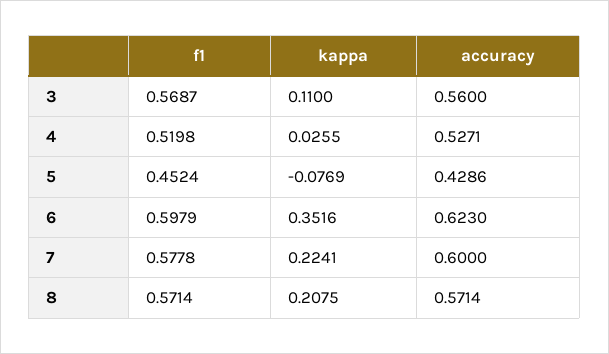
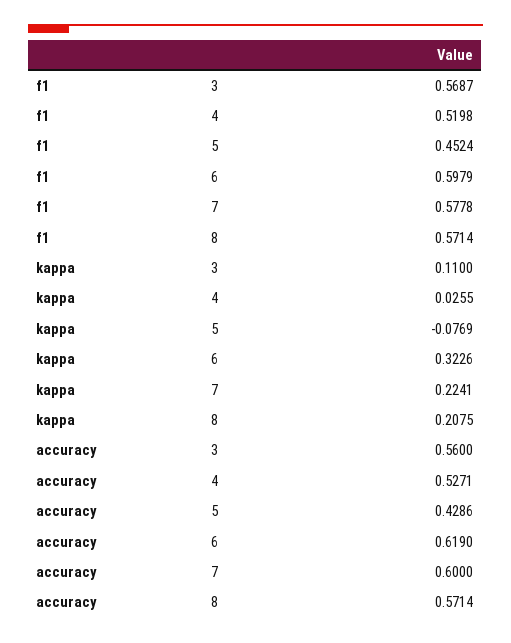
kappa, 6: 0.3516 -> 0.3226
accuracy, 6: 0.623 -> 0.619

